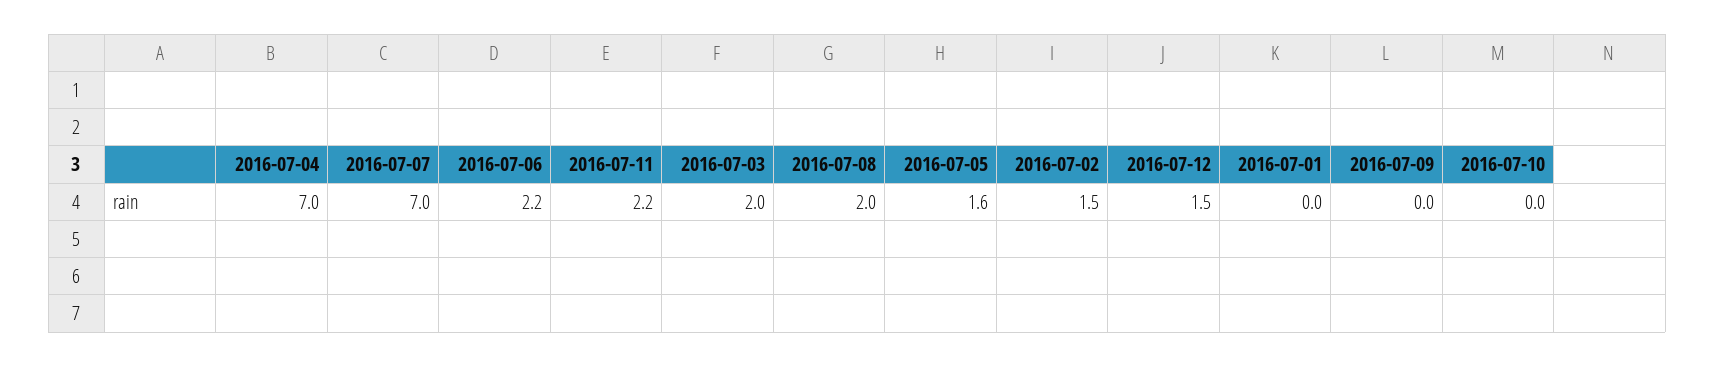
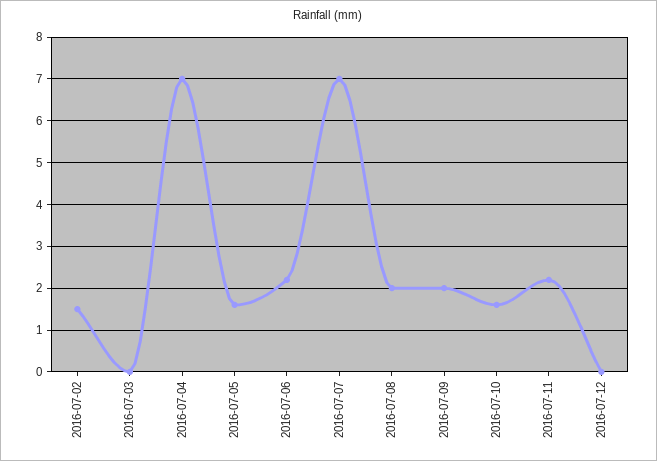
2016-07-03: 2 -> 0
2016-07-12: 1.5 -> 0
2016-07-01: 0 -> none
2016-07-09: 0 -> 2
2016-07-10: 0 -> 1.5

